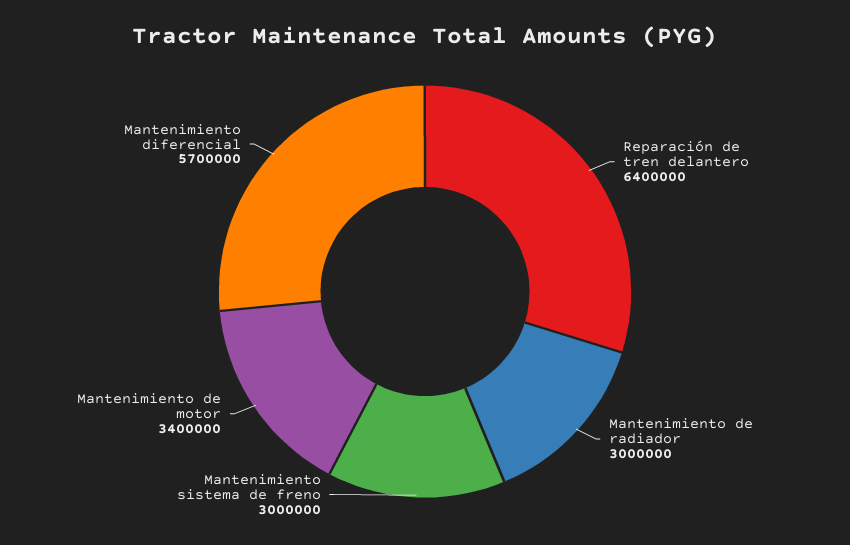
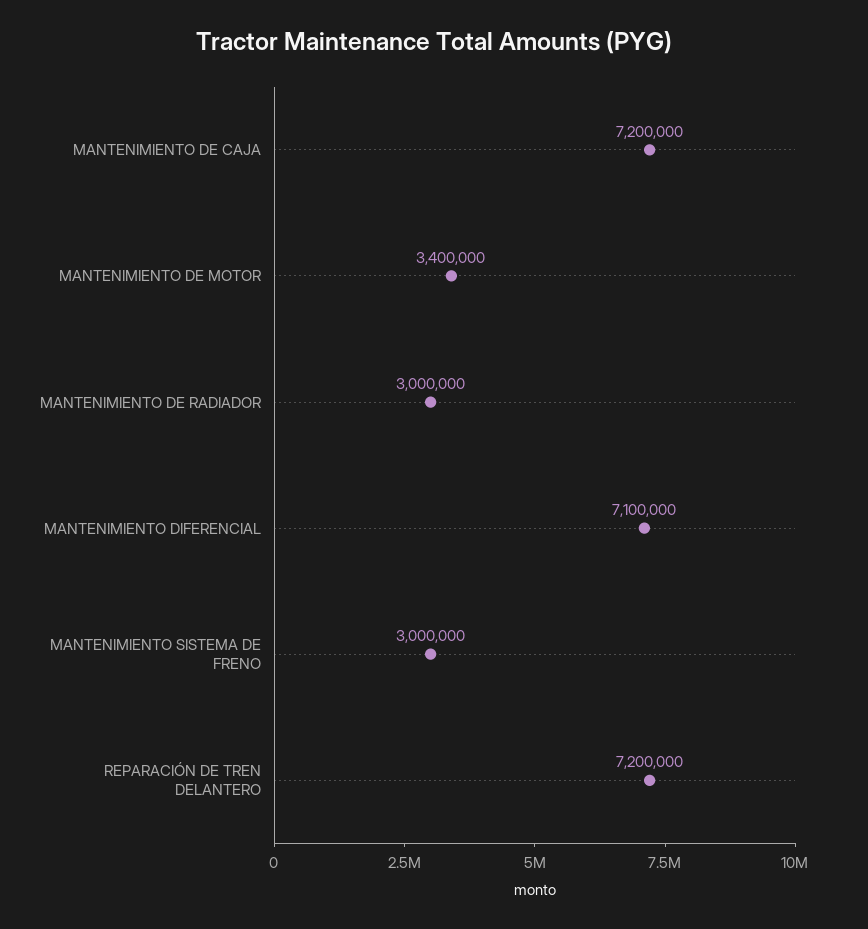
Reparación de tren delantero: 6400000 -> 7200000
Mantenimiento diferencial: 5700000 -> 7100000
MANTENIMIENTO DE CAJA: none -> 7200000

